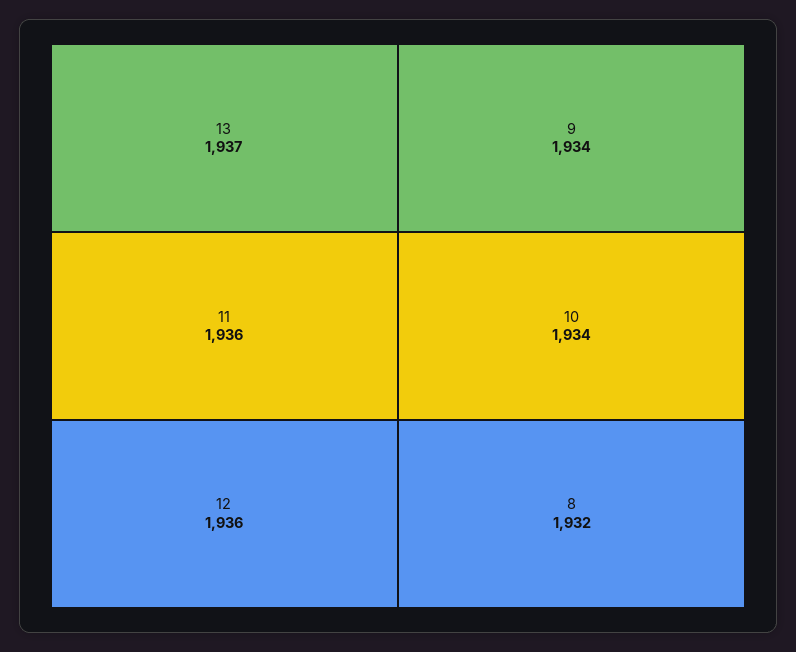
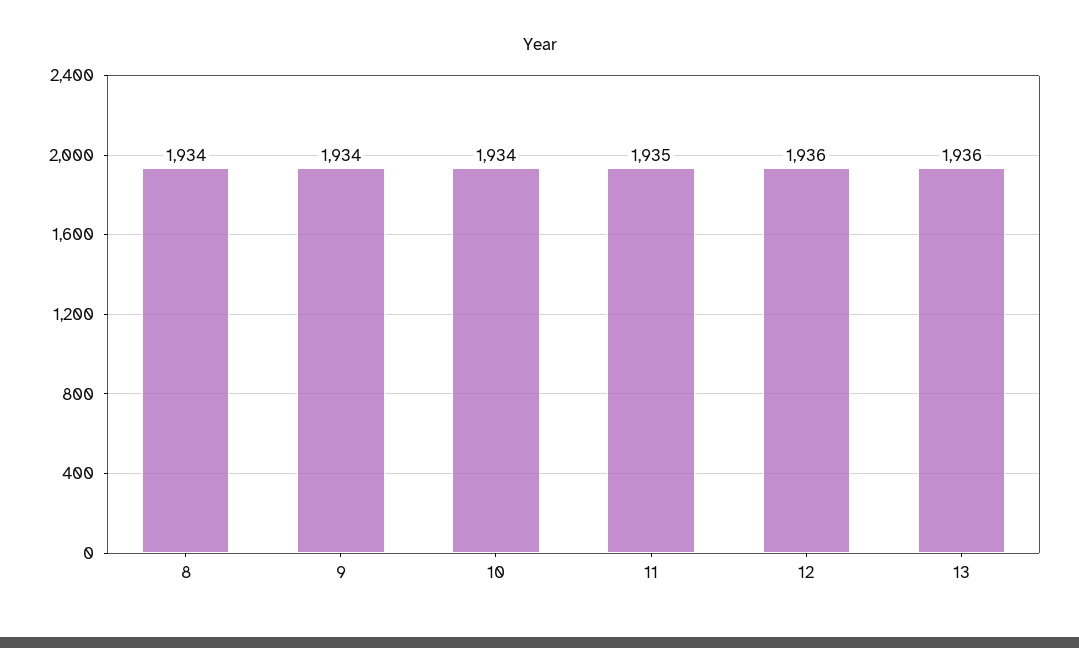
13: 1937 -> 1936
11: 1936 -> 1935
8: 1932 -> 1934

